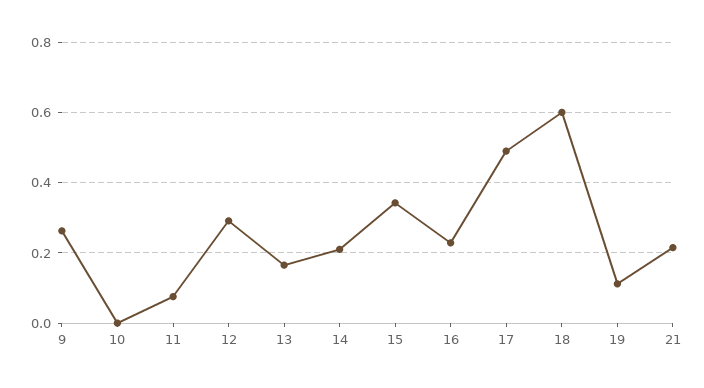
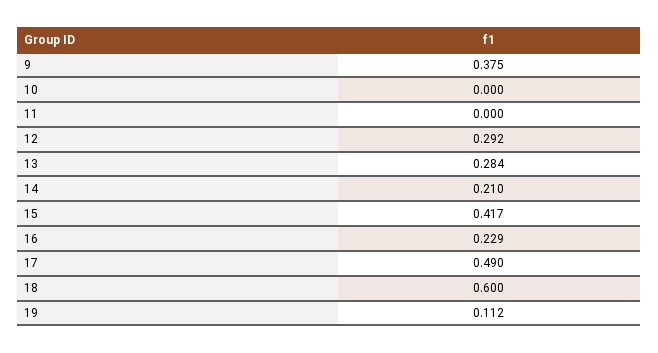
9: 0.26 -> 0.375
11: 0.08 -> 0
13: 0.16 -> 0.284
15: 0.34 -> 0.417
21: 0.22 -> none

